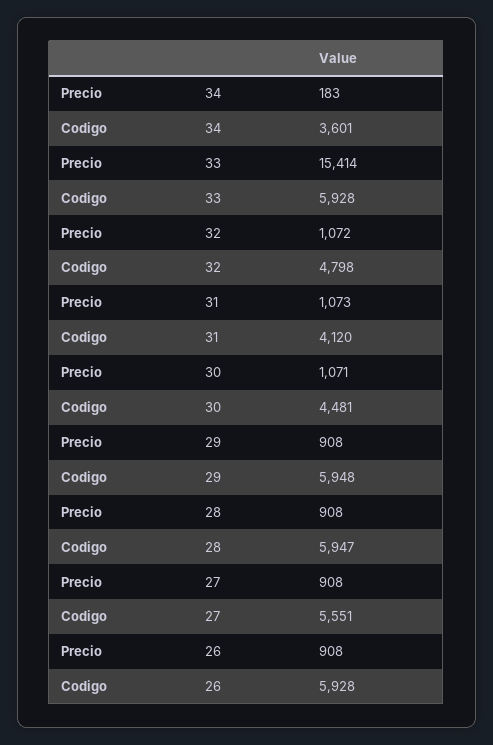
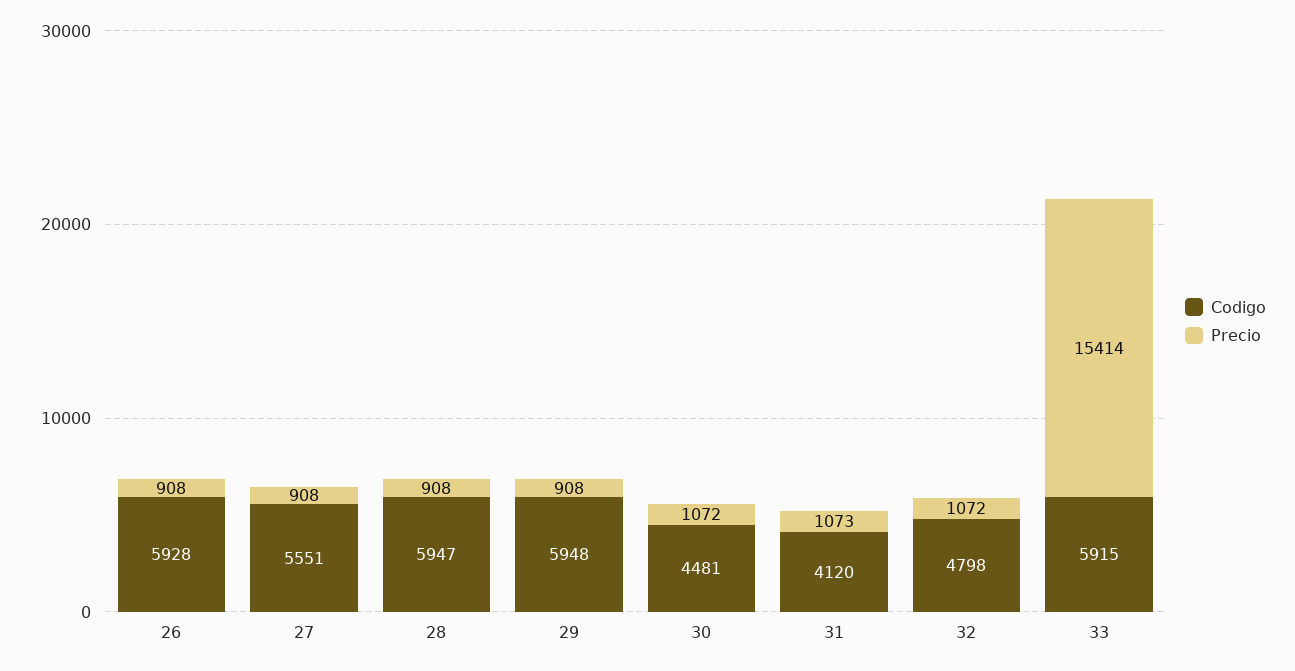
Precio, 34: 183 -> none
Codigo, 34: 3601 -> none
Codigo, 33: 5928 -> 5915
Precio, 30: 1071 -> 1072

